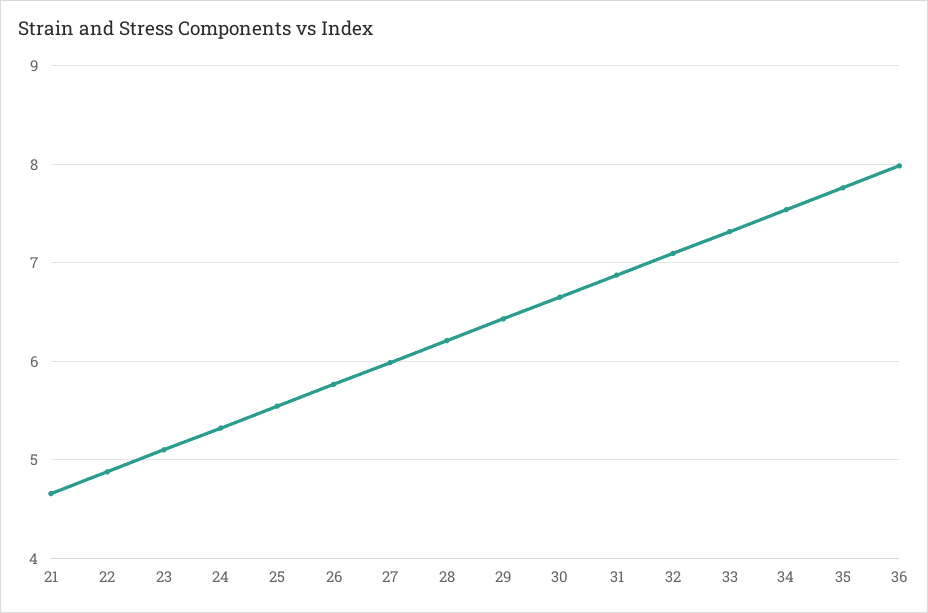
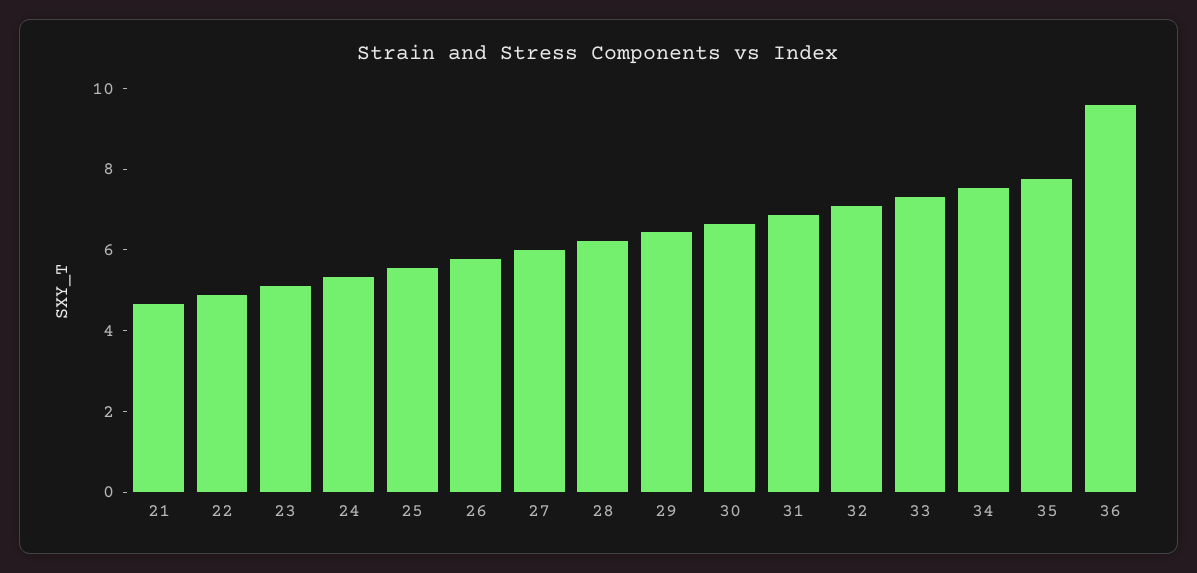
36: 8 -> 9.5

